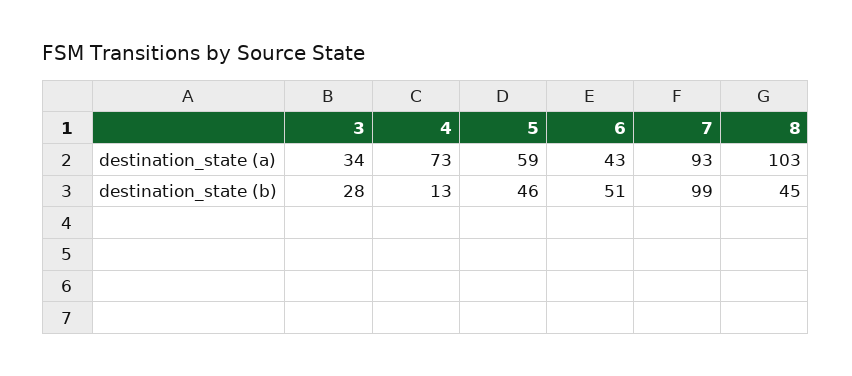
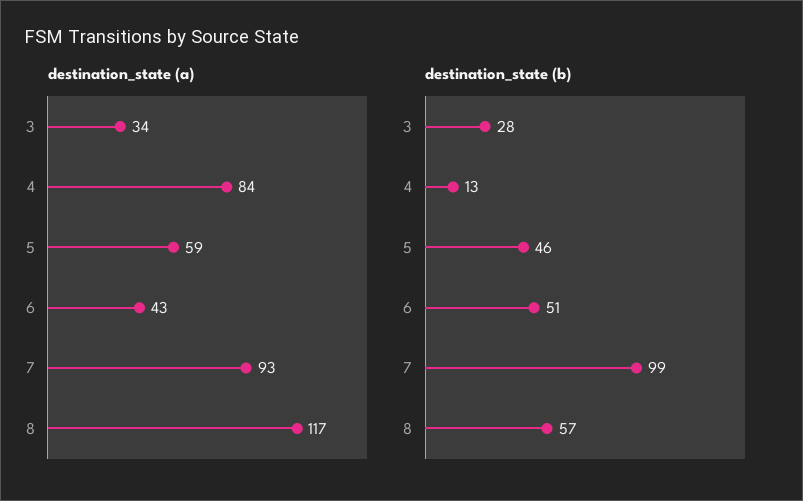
destination_state (a), 4: 73 -> 84
destination_state (a), 8: 103 -> 117
destination_state (b), 8: 45 -> 57

